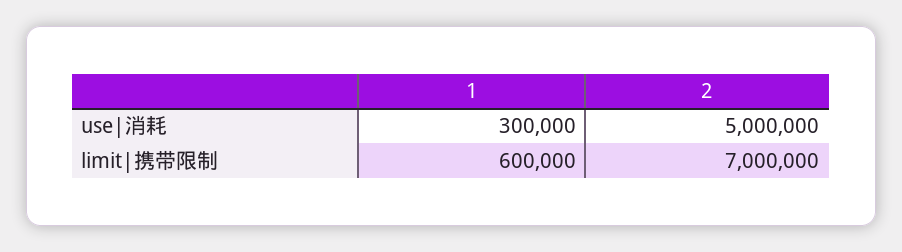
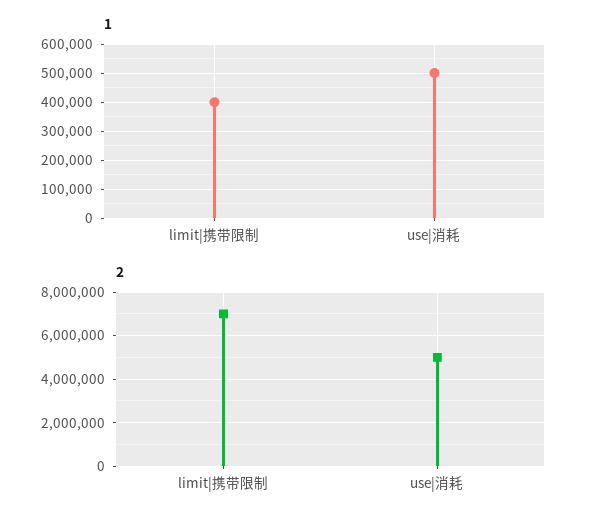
1, use|消耗: 300000 -> 500000
1, limit|携带限制: 600000 -> 400000

